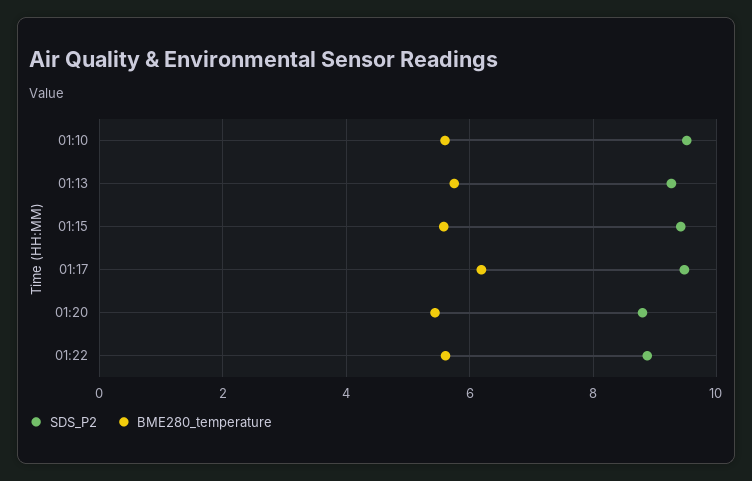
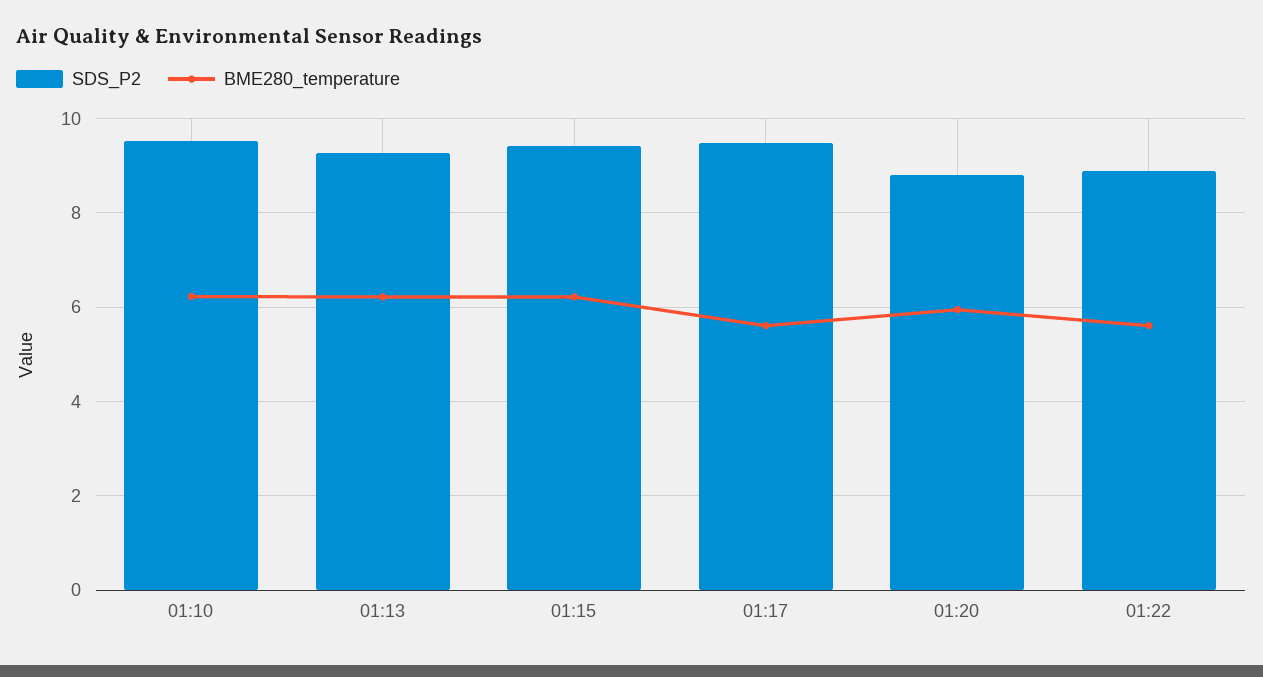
BME280_temperature, 01:10: 5.6 -> 6.2
BME280_temperature, 01:13: 5.8 -> 6.2
BME280_temperature, 01:15: 5.6 -> 6.2
BME280_temperature, 01:17: 6.2 -> 5.6
BME280_temperature, 01:20: 5.4 -> 6

